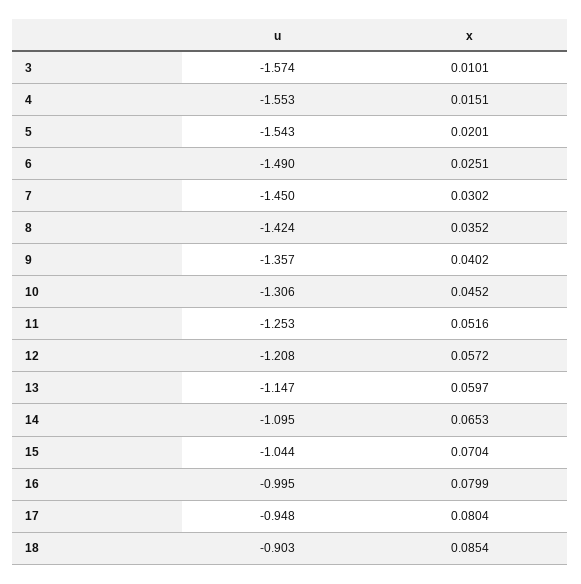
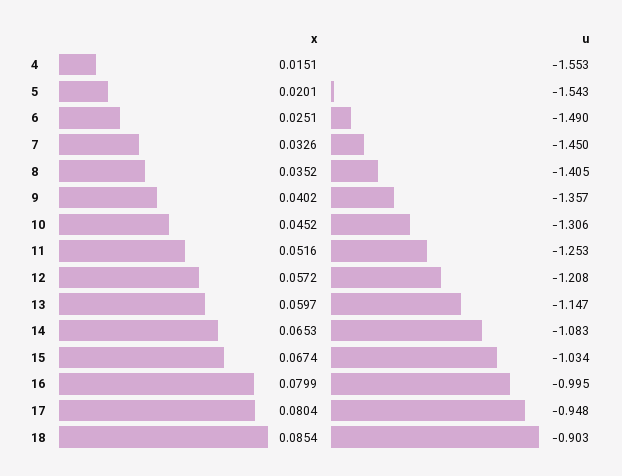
u, 3: -1.574 -> none
x, 3: 0.0101 -> none
x, 7: 0.0302 -> 0.0326
u, 8: -1.424 -> -1.405
u, 14: -1.095 -> -1.083
u, 15: -1.044 -> -1.034
x, 15: 0.0704 -> 0.0674

